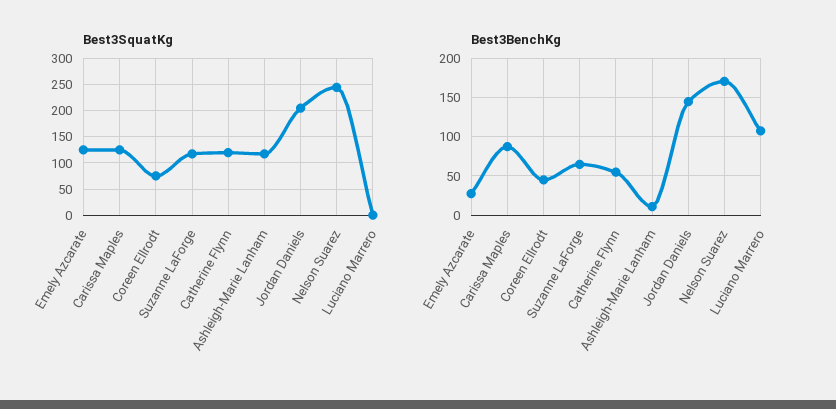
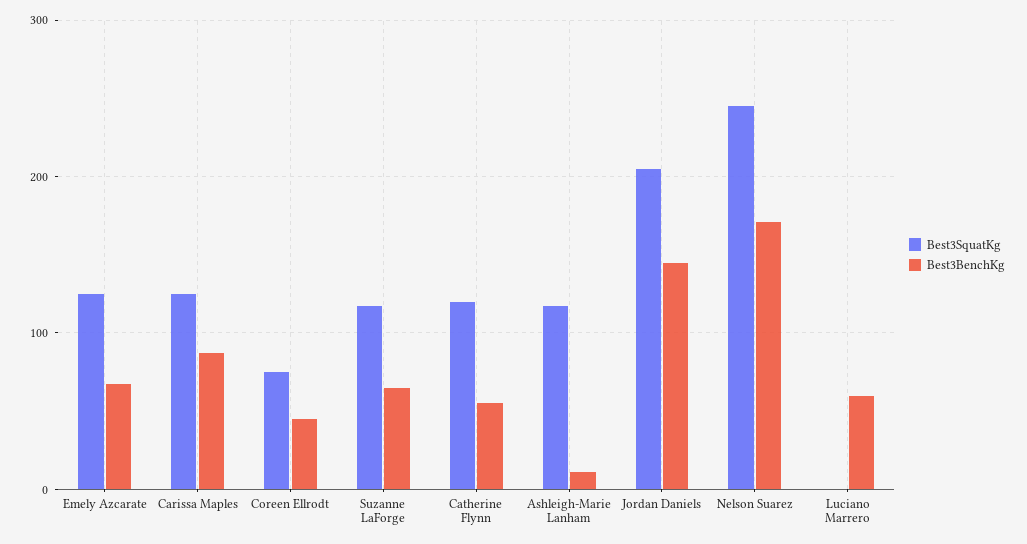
Best3BenchKg, Emely Azcarate: 30 -> 70
Best3BenchKg, Luciano Marrero: 110 -> 60

